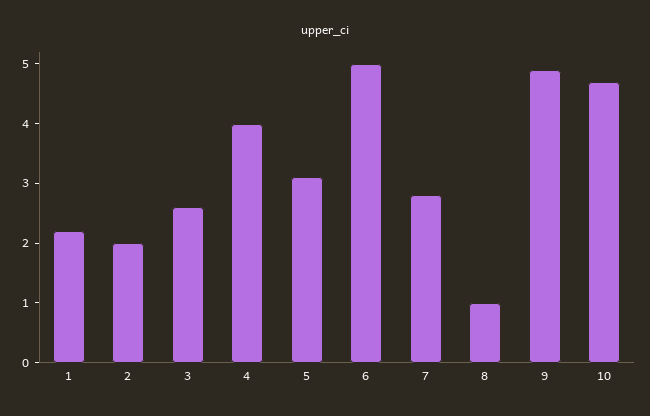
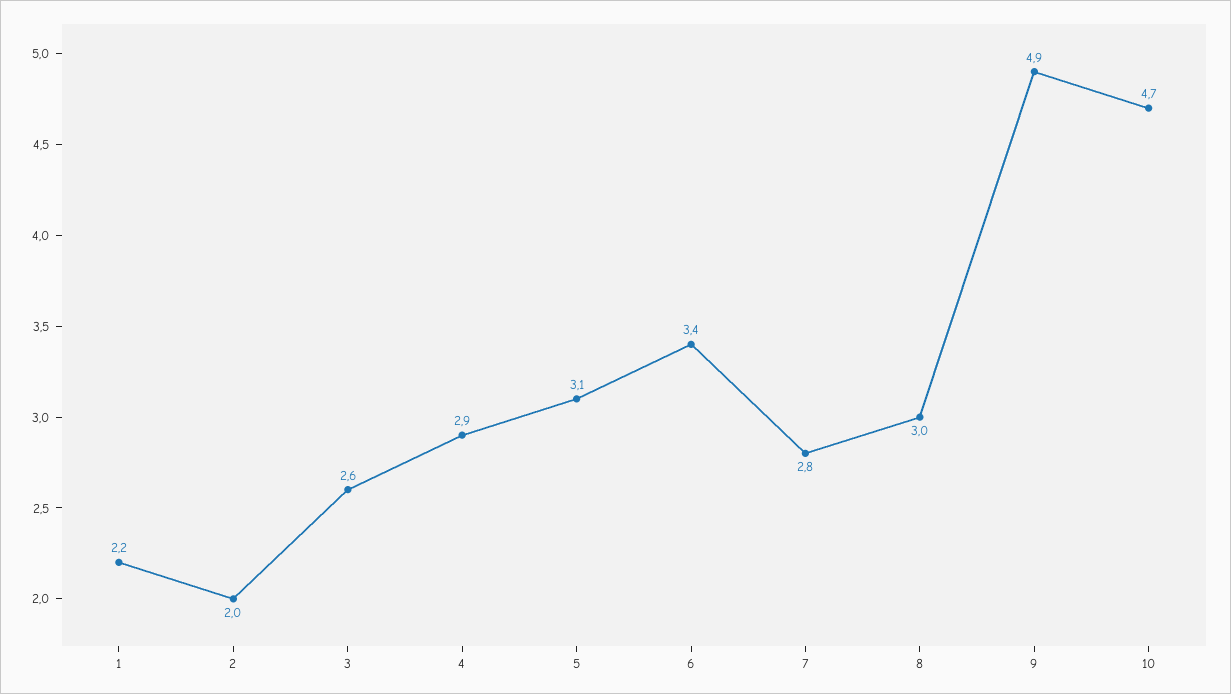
4: 4 -> 2.9
6: 5 -> 3.4
8: 1 -> 3

